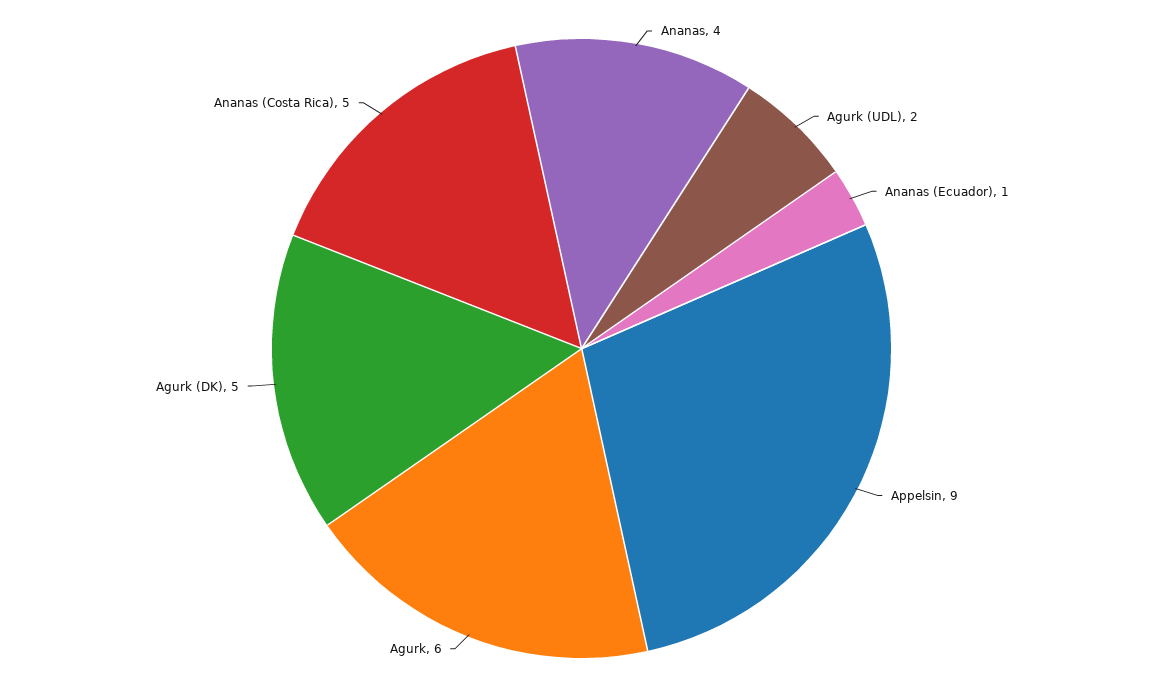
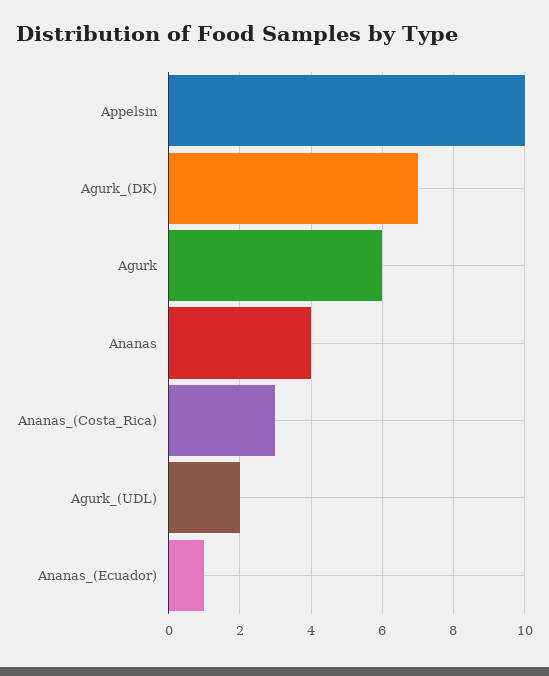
Appelsin: 9 -> 10
Agurk (DK): 5 -> 7
Ananas (Costa Rica): 5 -> 3

